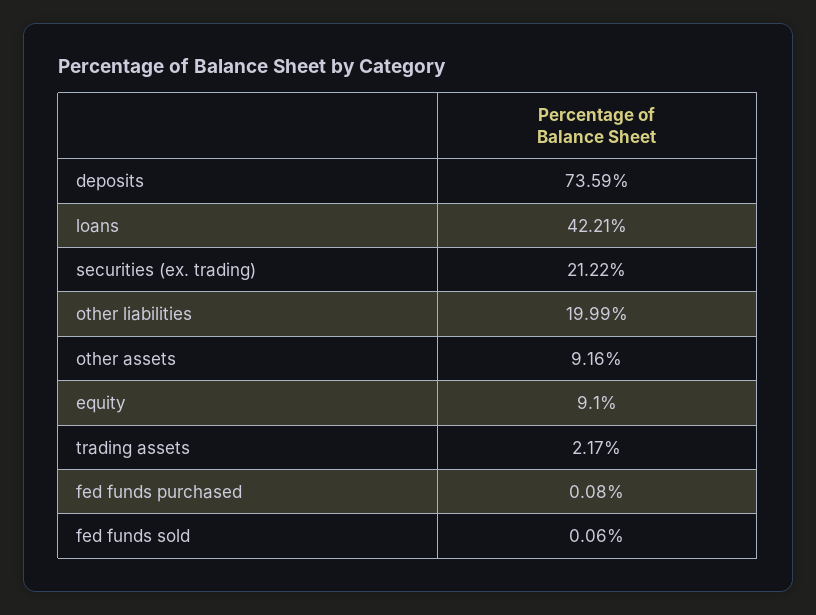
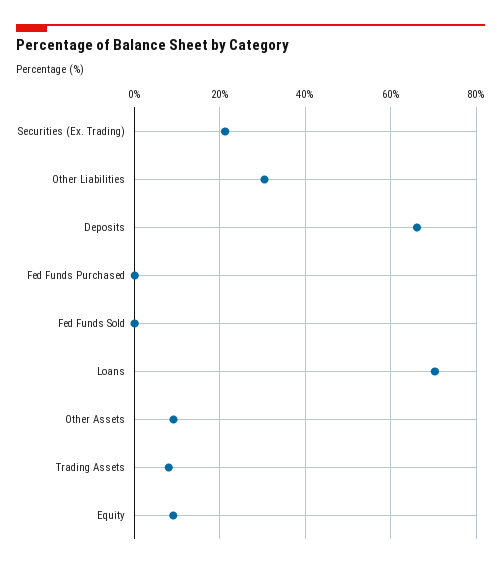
deposits: 73.59 -> 66
loans: 42.21 -> 70
other liabilities: 19.99 -> 30
trading assets: 2.17 -> 8

